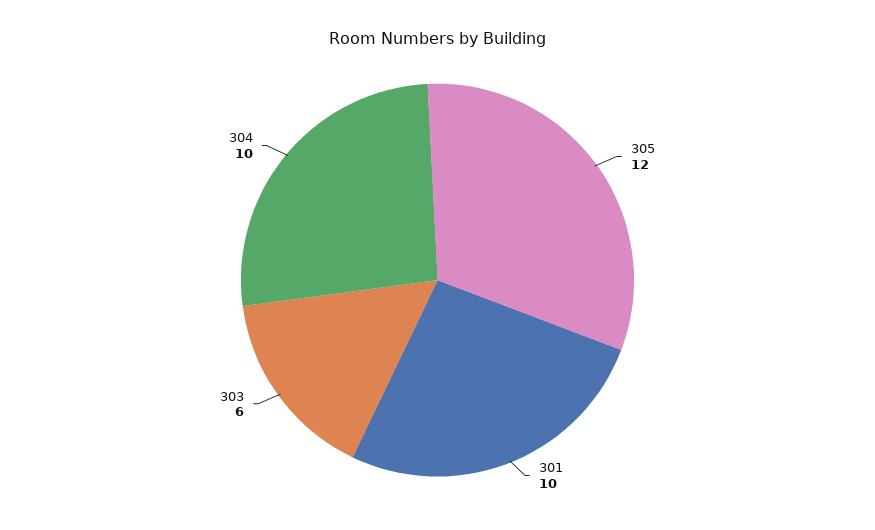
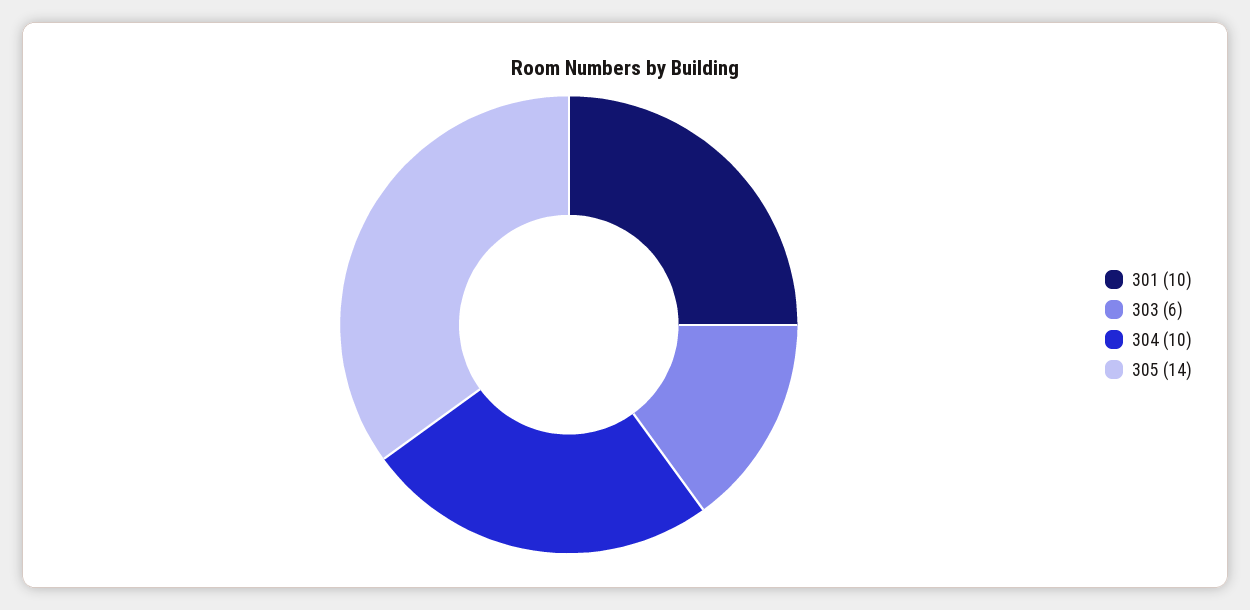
305: 12 -> 14

